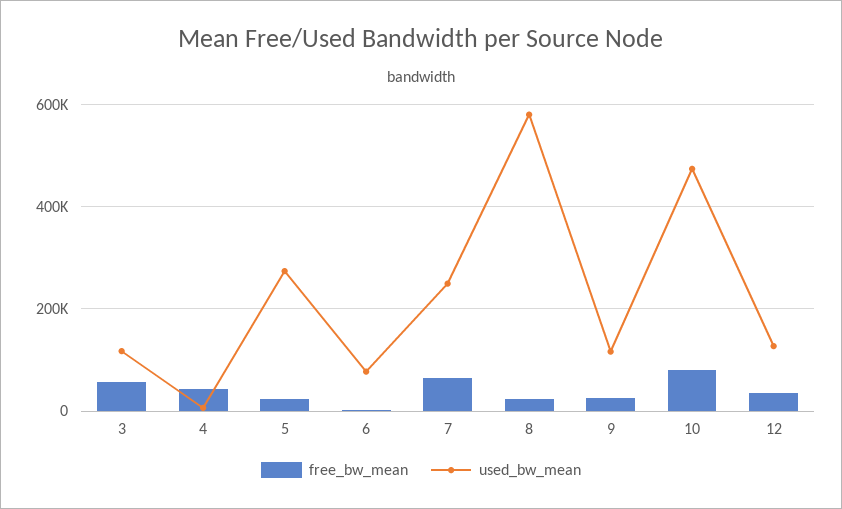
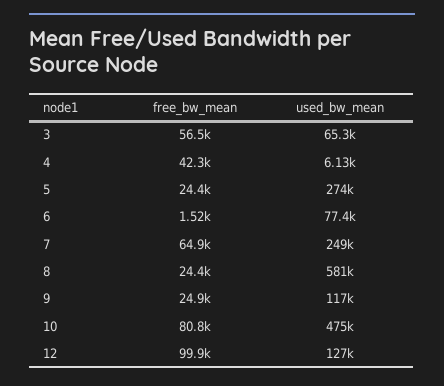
used_bw_mean, 3: 120000 -> 65300
free_bw_mean, 12: 40000 -> 99900

